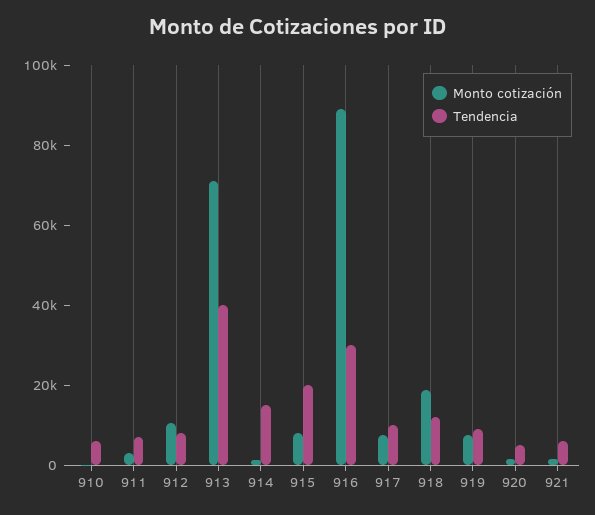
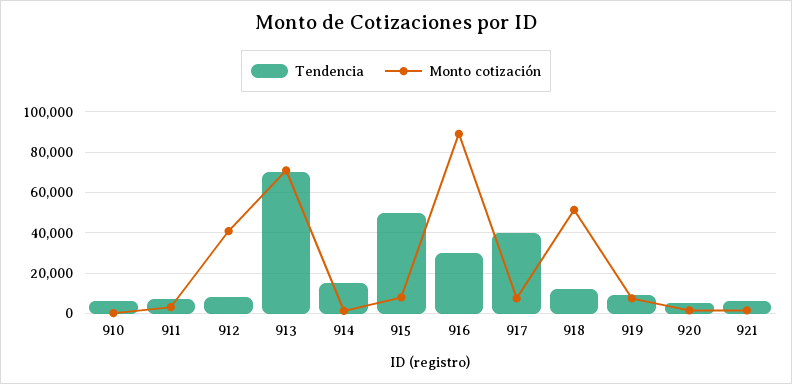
Monto cotización, 912: 10000 -> 40000
Tendencia, 913: 40000 -> 70000
Tendencia, 915: 20000 -> 50000
Tendencia, 917: 10000 -> 40000
Monto cotización, 918: 20000 -> 50000

